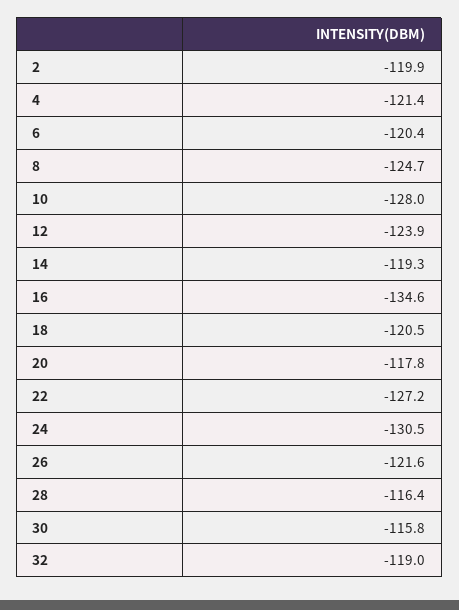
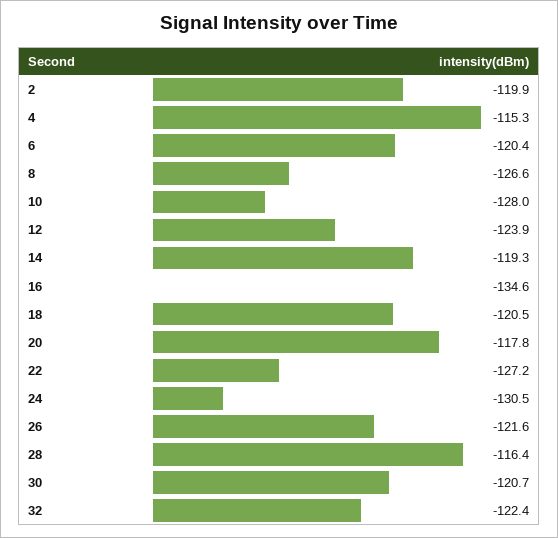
4: -121.4 -> -115.3
8: -124.7 -> -126.6
30: -115.8 -> -120.7
32: -119 -> -122.4

